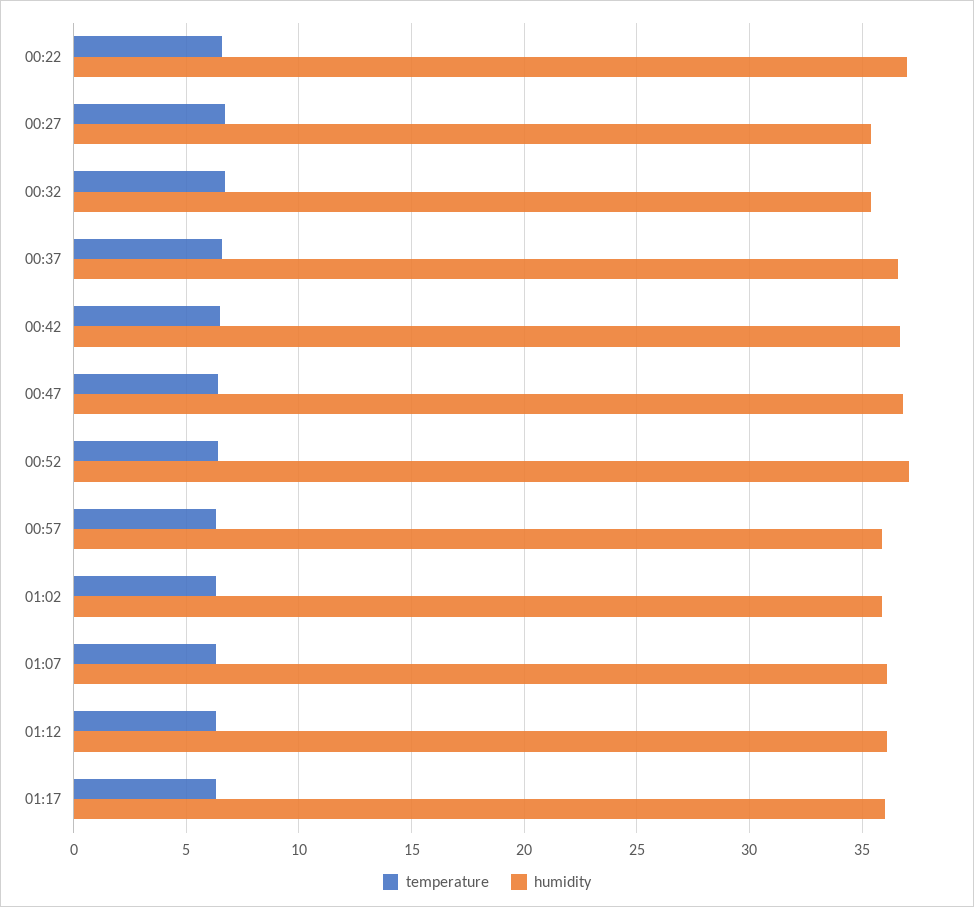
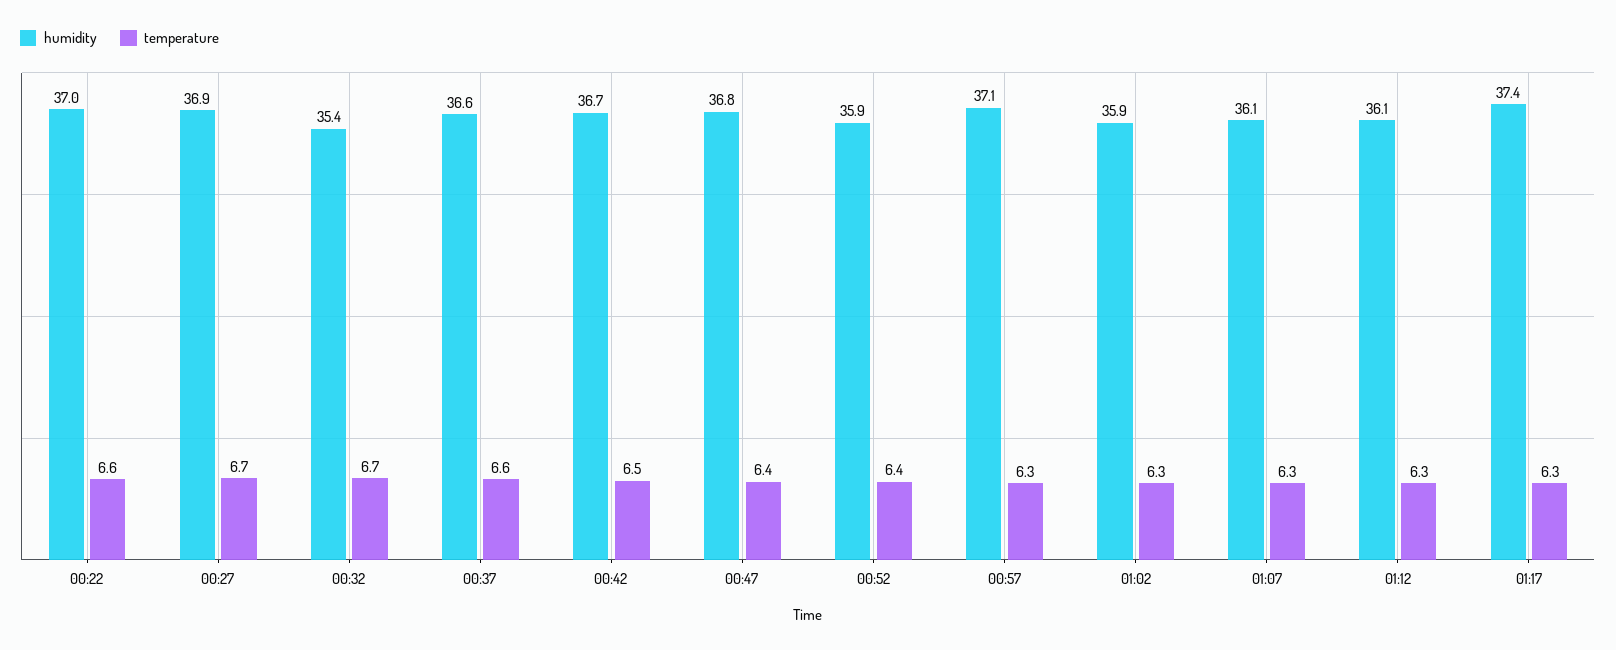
humidity, 00:27: 35.5 -> 36.9
humidity, 00:52: 37 -> 35.9
humidity, 00:57: 36 -> 37.1
humidity, 01:17: 36 -> 37.4

